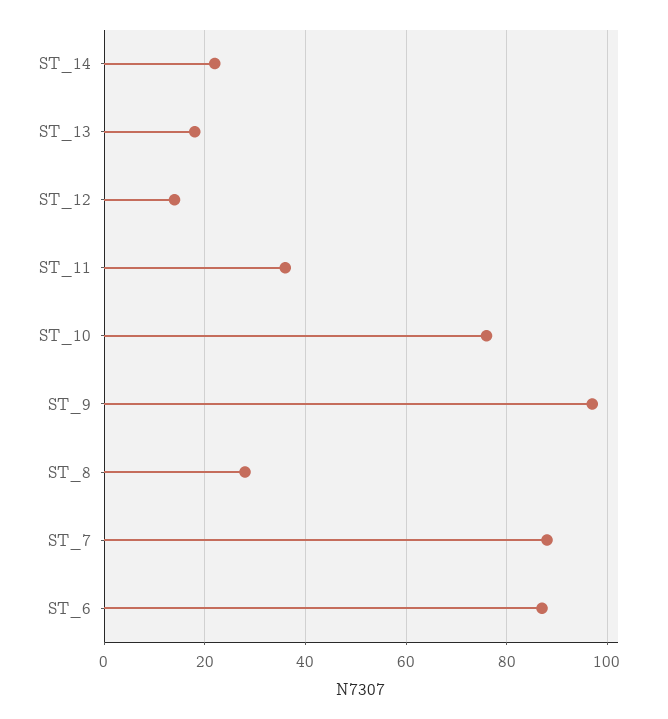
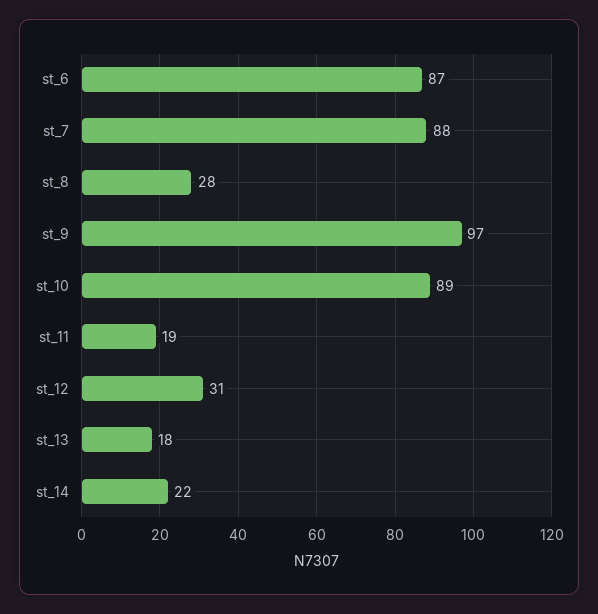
ST_12: 15 -> 31
ST_11: 35 -> 19
ST_10: 75 -> 89

